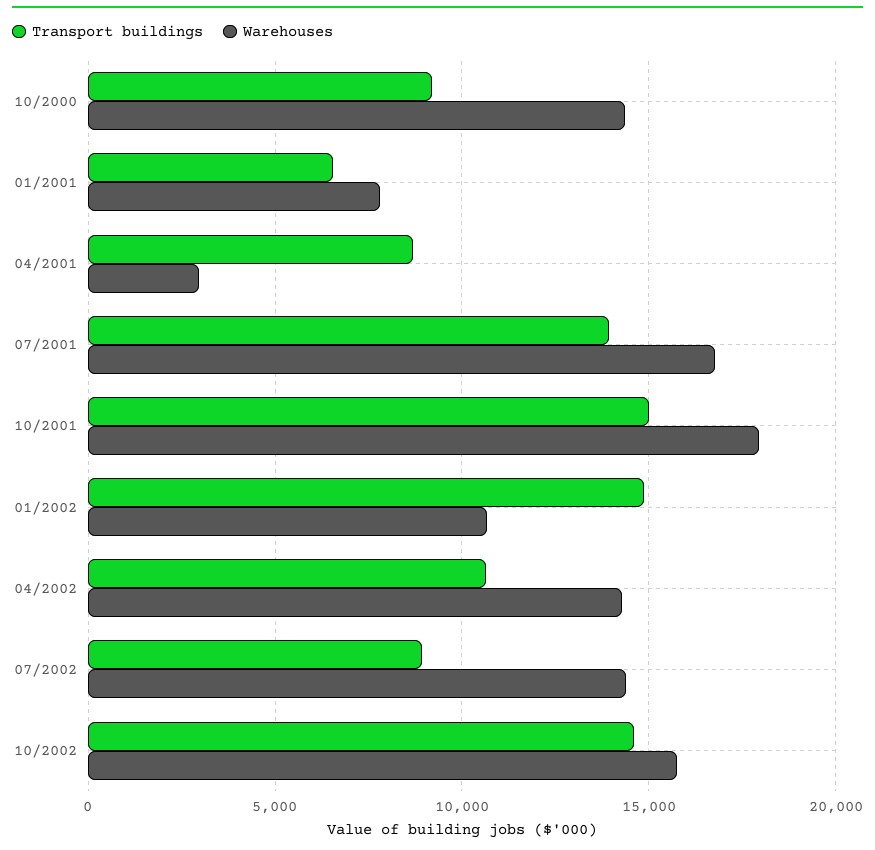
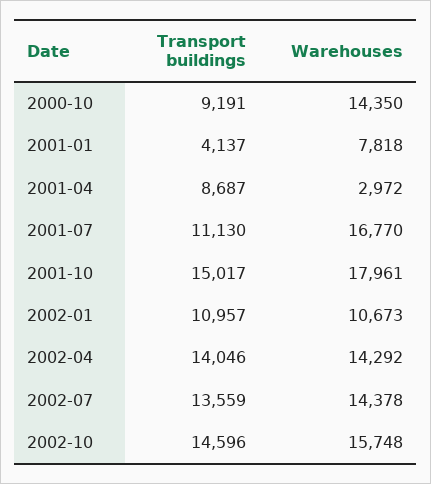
Transport buildings, 01/2001: 6500 -> 4137
Transport buildings, 07/2001: 14000 -> 11130
Transport buildings, 01/2002: 15000 -> 10957
Transport buildings, 04/2002: 10500 -> 14046
Transport buildings, 07/2002: 9000 -> 13559

